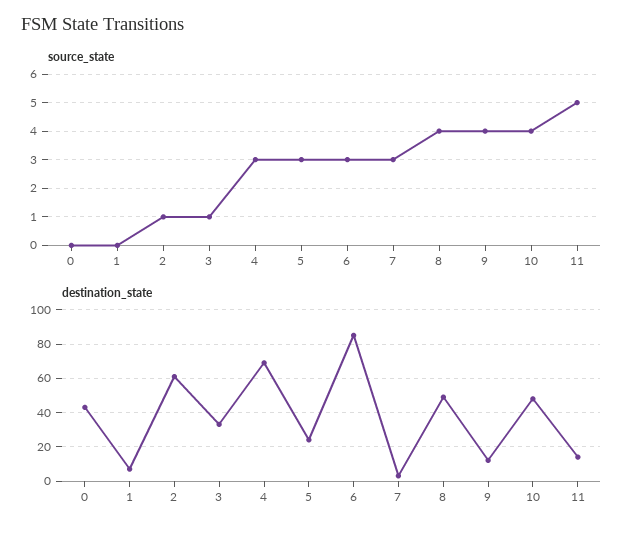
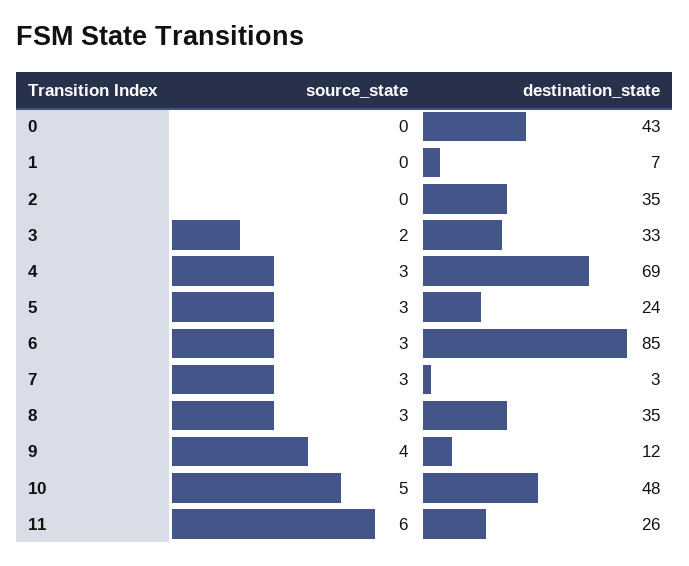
source_state, 2: 1 -> 0
source_state, 3: 1 -> 2
source_state, 8: 4 -> 3
source_state, 10: 4 -> 5
source_state, 11: 5 -> 6
destination_state, 2: 60 -> 35
destination_state, 8: 50 -> 35
destination_state, 11: 15 -> 26

